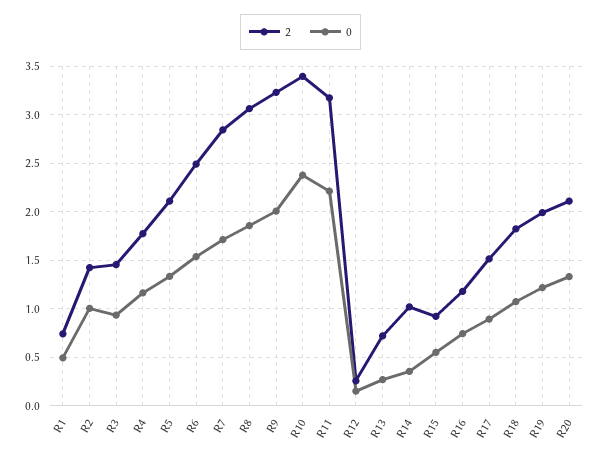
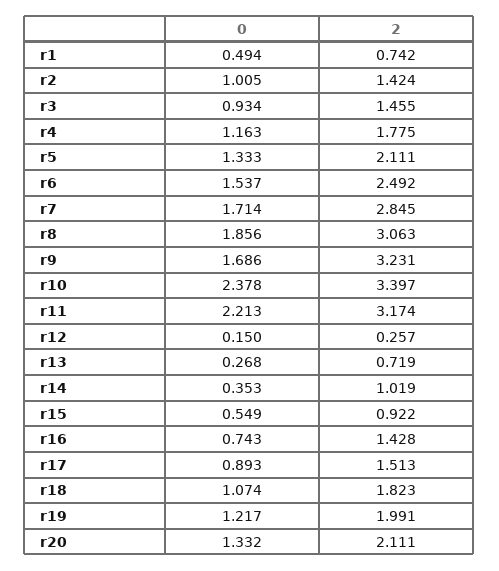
0, R9: 2 -> 1.686
2, R16: 1.2 -> 1.428

